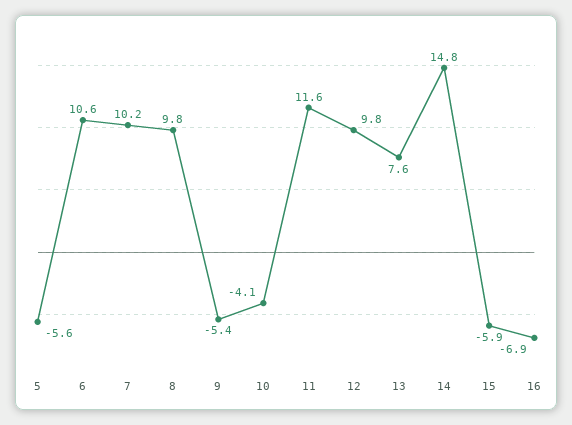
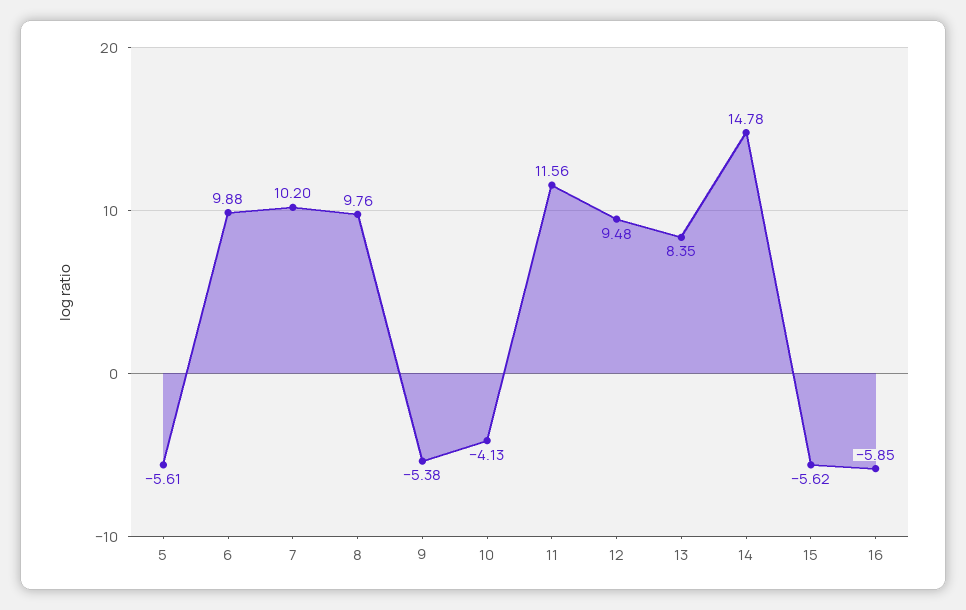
6: 10.6 -> 9.88
12: 9.8 -> 9.48
13: 7.6 -> 8.35
15: -5.9 -> -5.62
16: -6.9 -> -5.85

